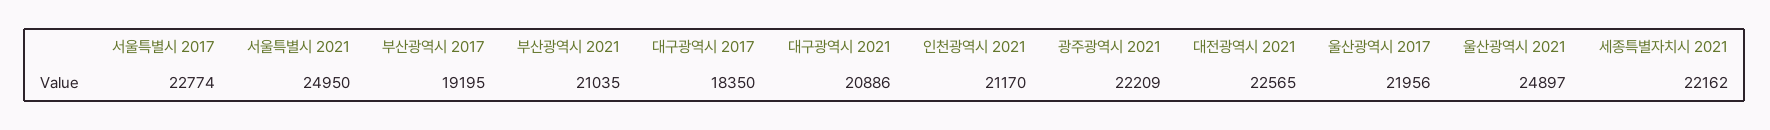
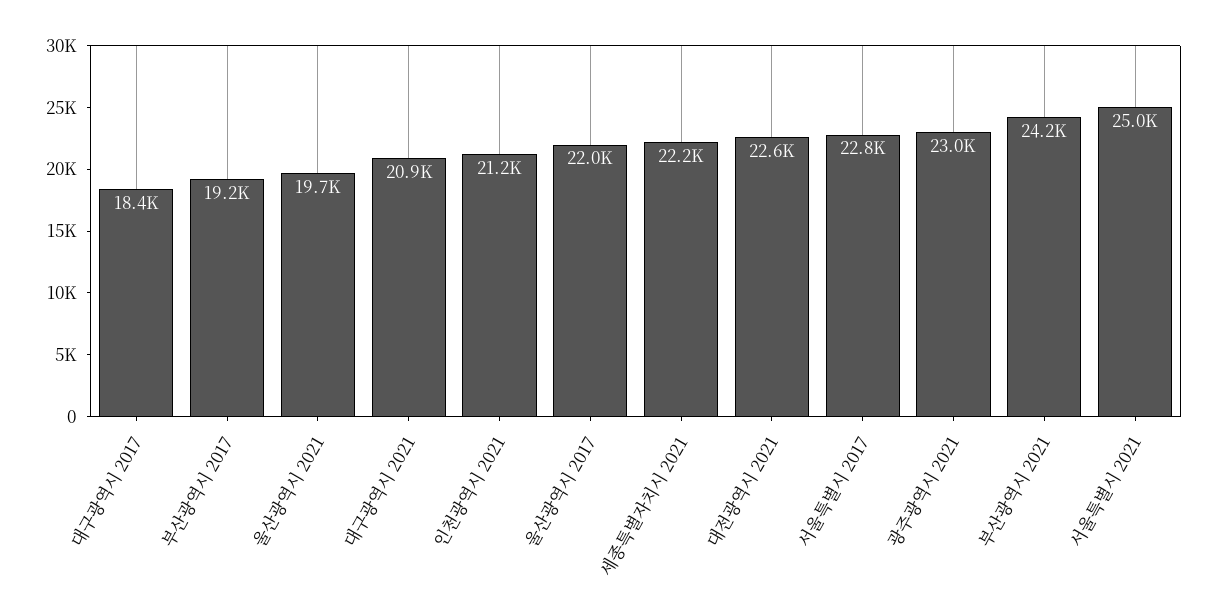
부산광역시 2021: 21035 -> 24200
광주광역시 2021: 22209 -> 23000
울산광역시 2021: 24897 -> 19700

